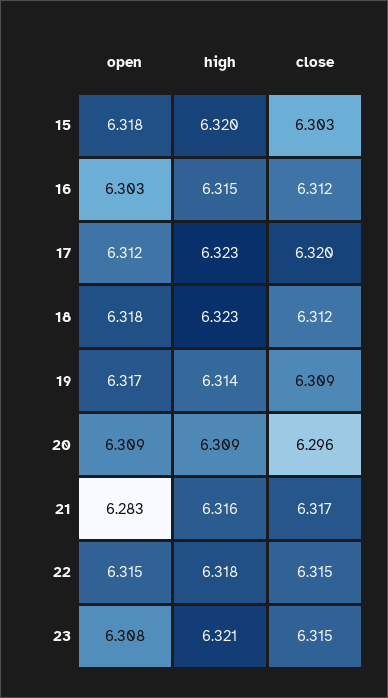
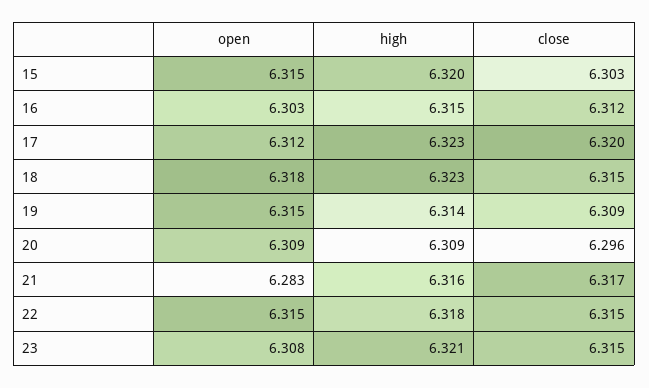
open, 15: 6.318 -> 6.315
close, 18: 6.312 -> 6.315
open, 19: 6.317 -> 6.315

